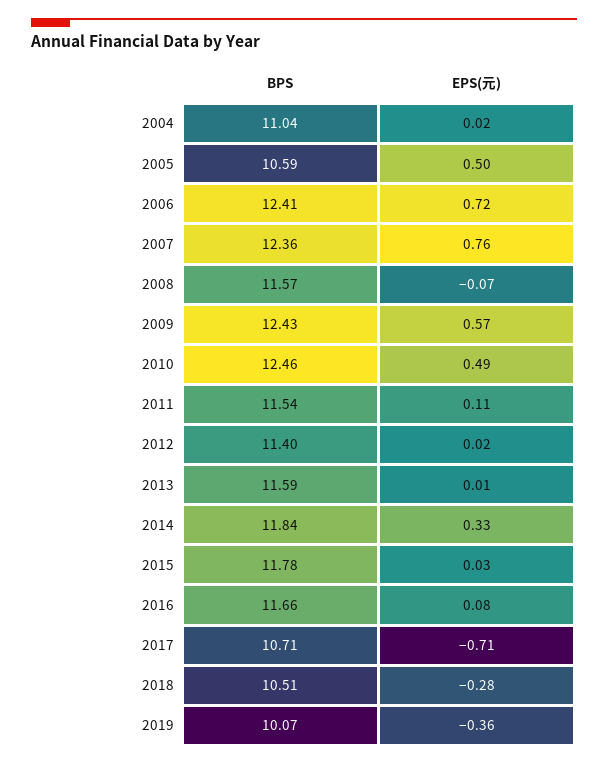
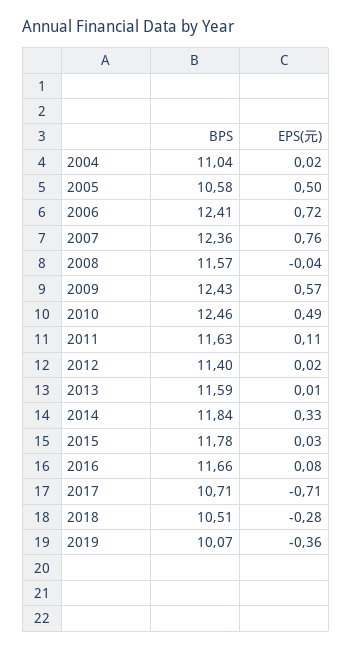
BPS, 2005: 10.59 -> 10.58
EPS(元), 2008: -0.07 -> -0.04
BPS, 2011: 11.54 -> 11.63

